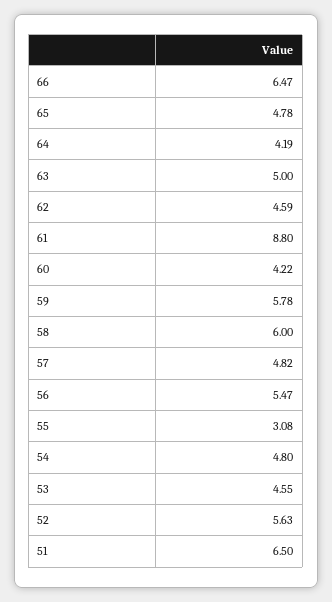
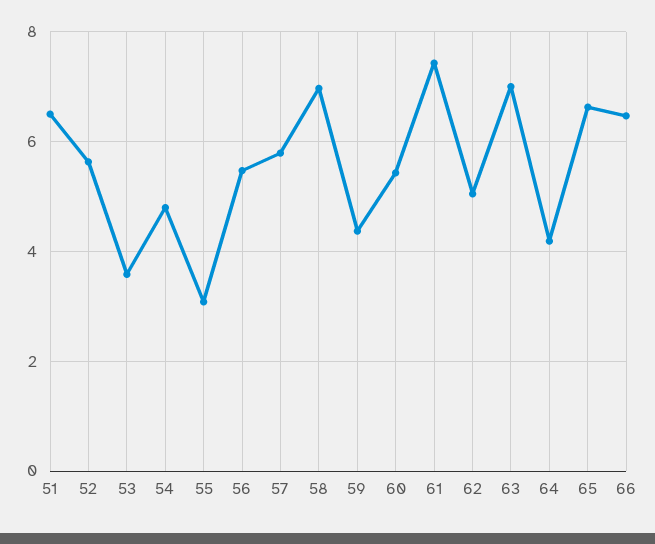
65: 4.78 -> 6.6
63: 5 -> 7
62: 4.59 -> 5
61: 8.8 -> 7.4
60: 4.22 -> 5.4
59: 5.78 -> 4.4
58: 6 -> 7
57: 4.82 -> 5.8
53: 4.55 -> 3.6

